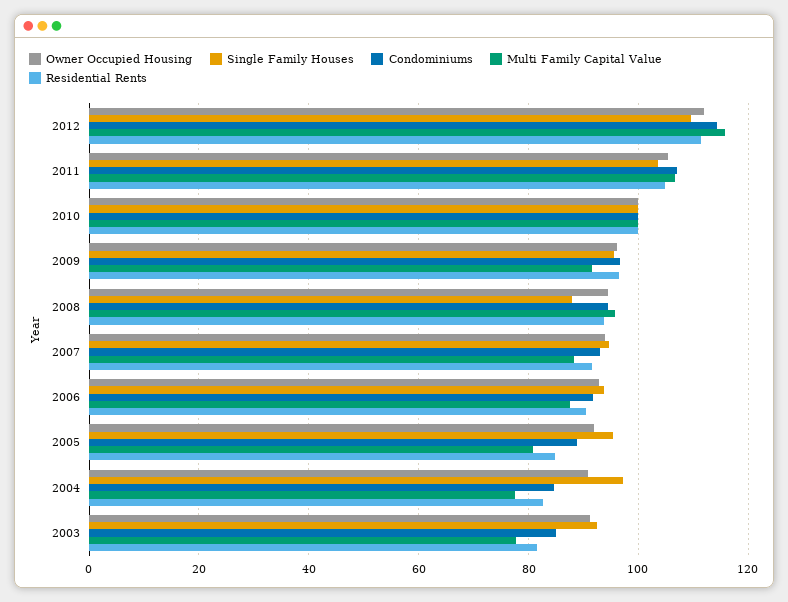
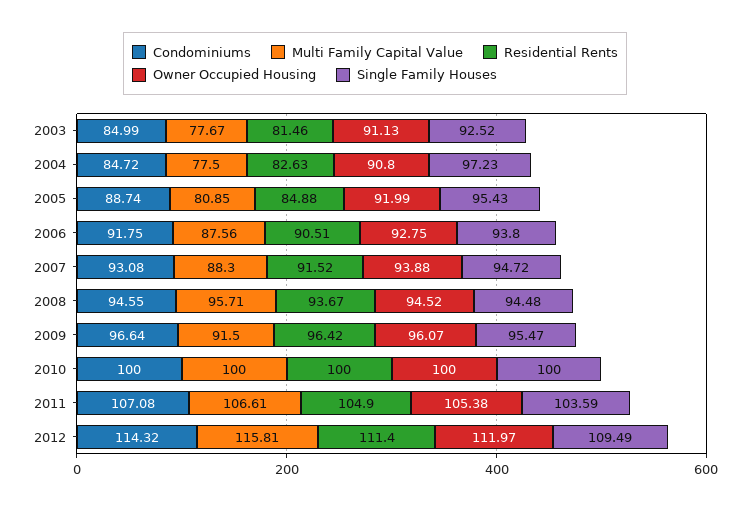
Single Family Houses, 2008: 88 -> 94.48

